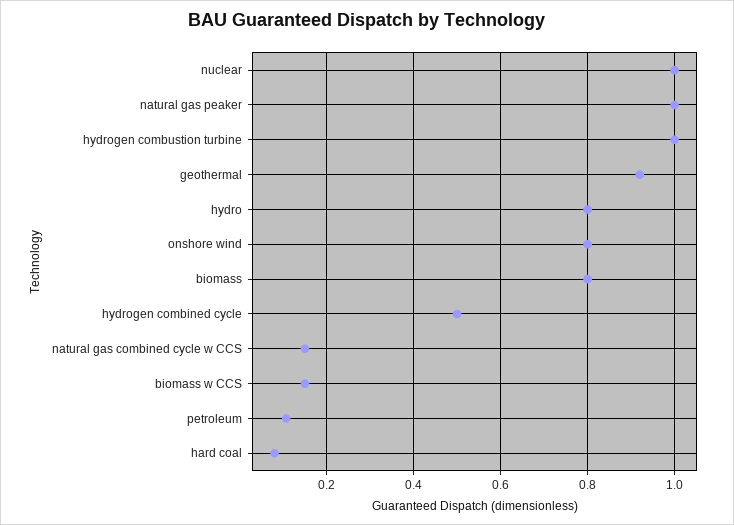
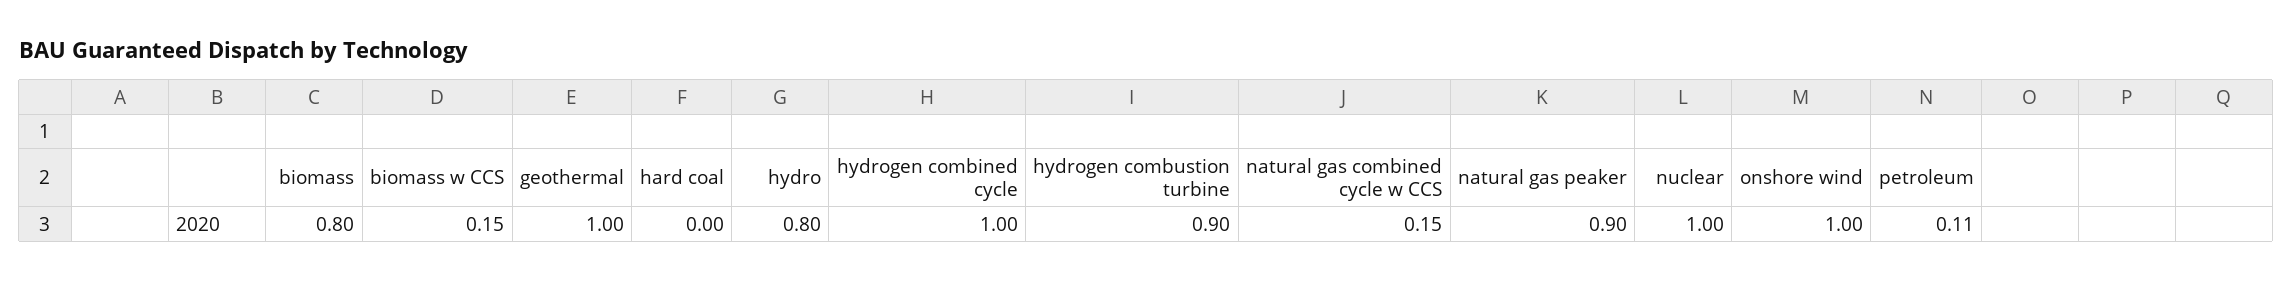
natural gas peaker: 1 -> 0.9
hydrogen combustion turbine: 1 -> 0.9
geothermal: 0.92 -> 1
onshore wind: 0.8 -> 1
hydrogen combined cycle: 0.5 -> 1
hard coal: 0.08 -> 0

